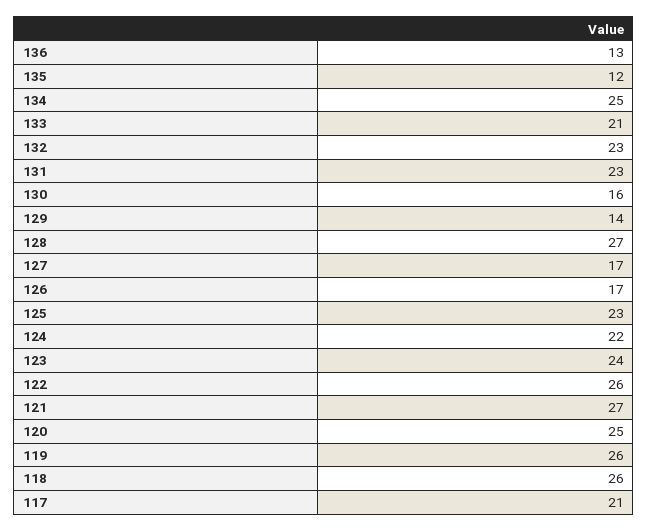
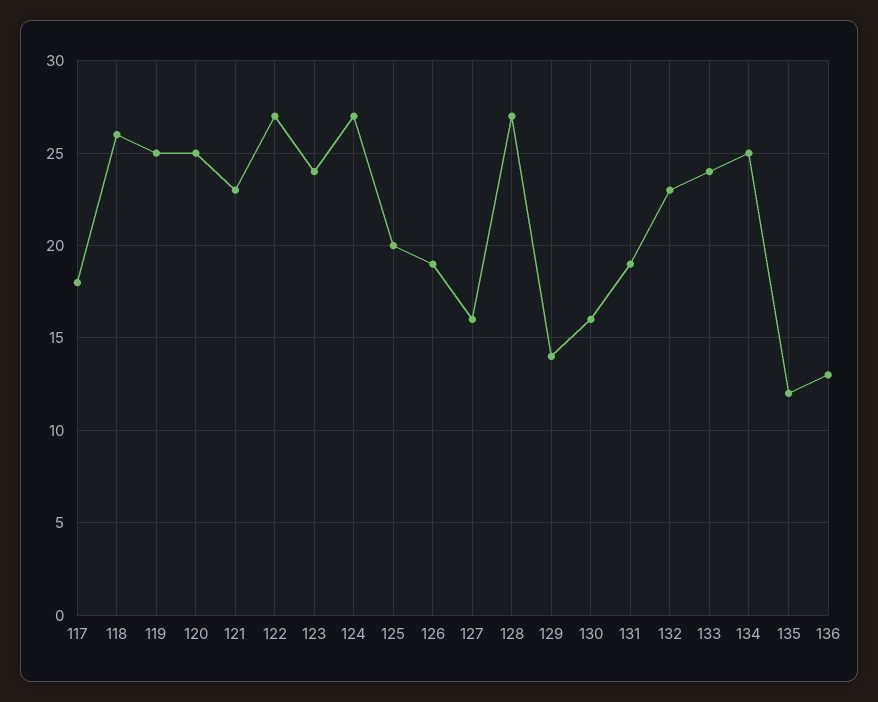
133: 21 -> 24
131: 23 -> 19
127: 17 -> 16
126: 17 -> 19
125: 23 -> 20
124: 22 -> 27
122: 26 -> 27
121: 27 -> 23
119: 26 -> 25
117: 21 -> 18

